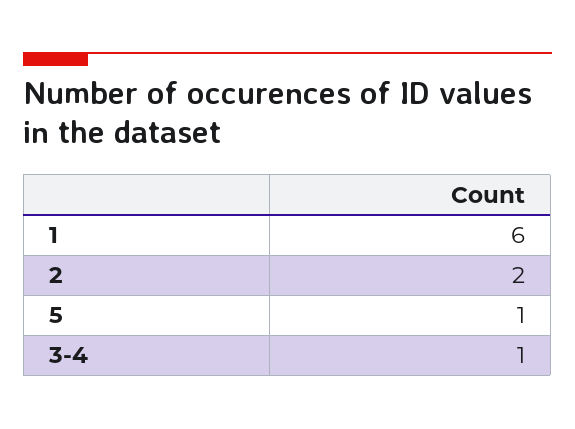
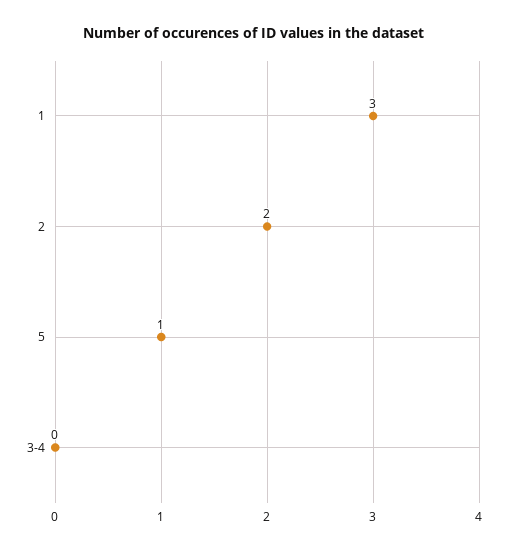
1: 6 -> 3
3-4: 1 -> 0

